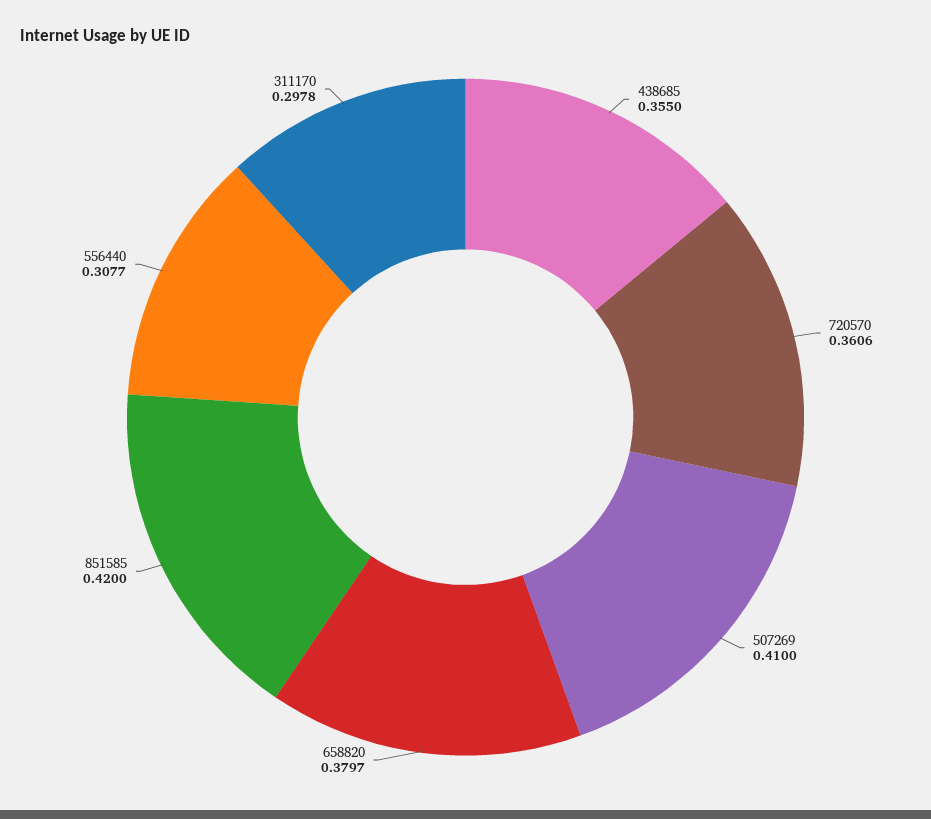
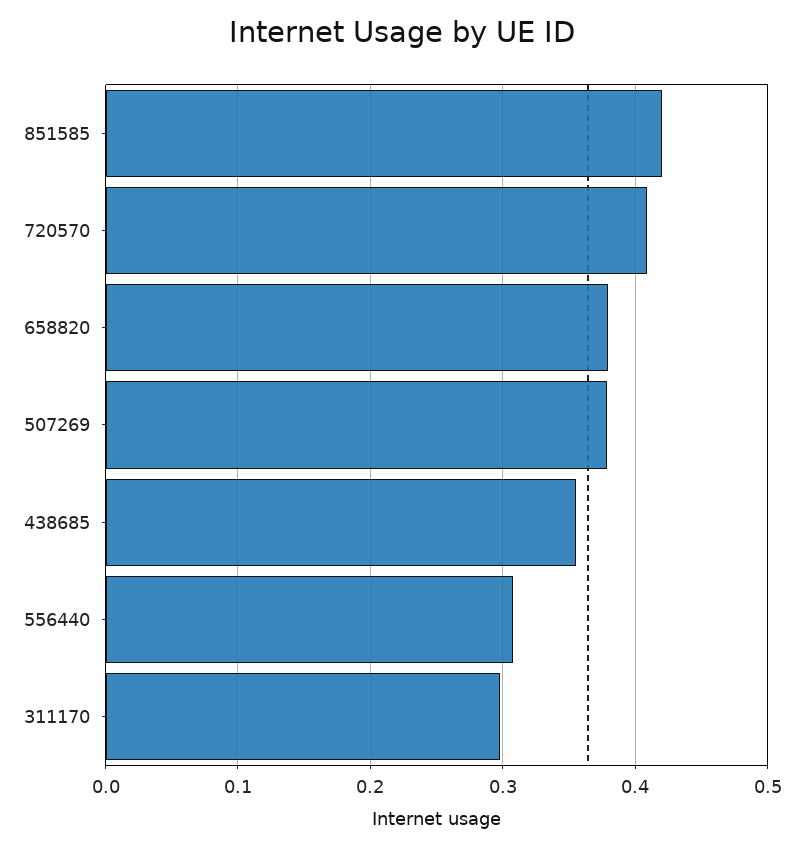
720570: 0.3606 -> 0.41
507269: 0.41 -> 0.38

